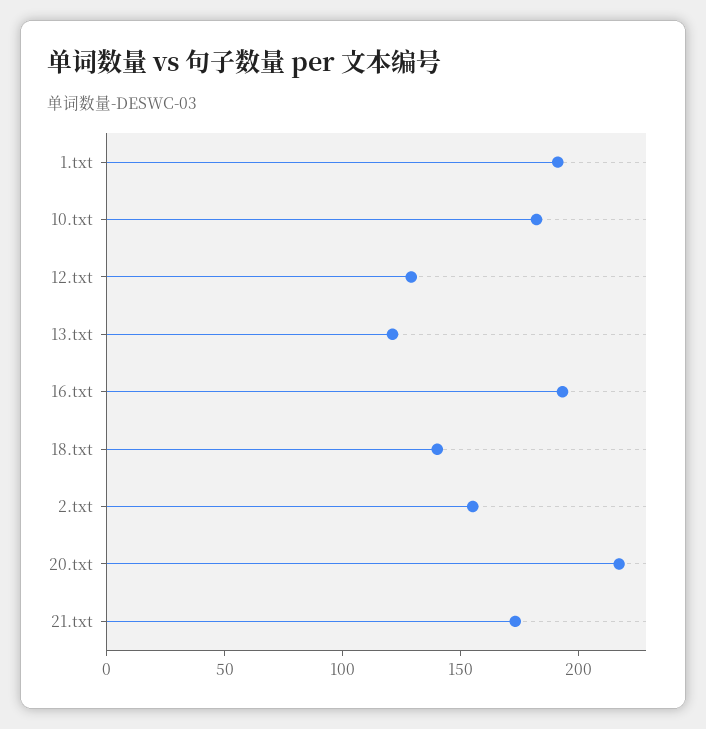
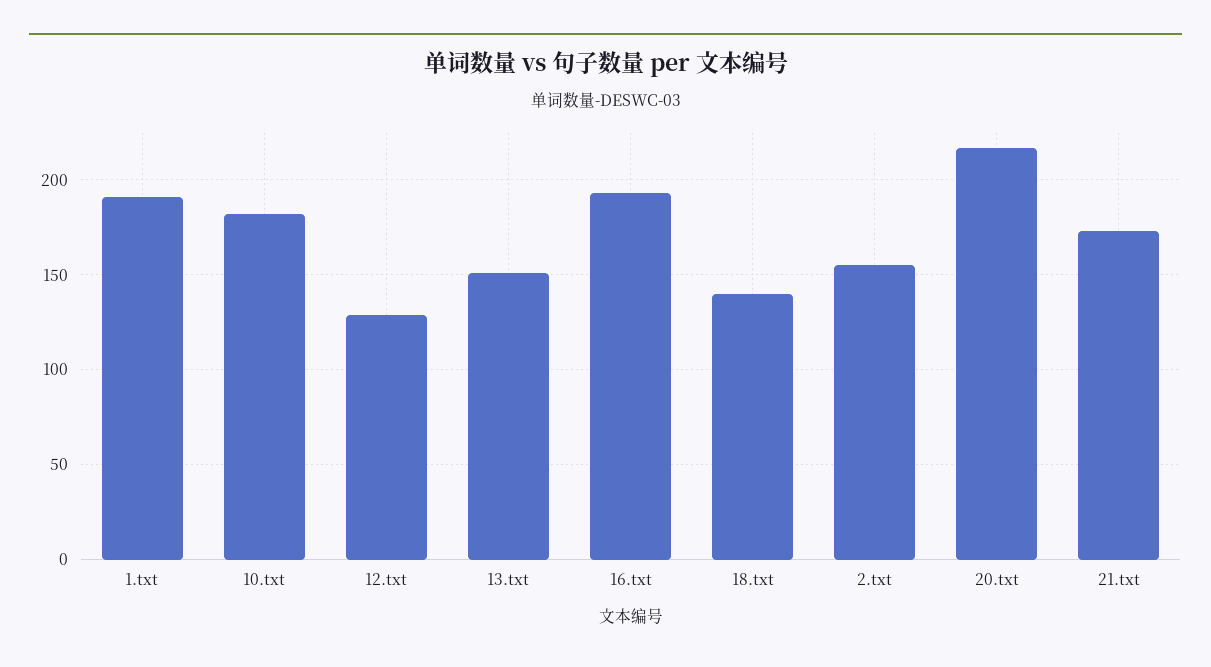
13.txt: 120 -> 150

